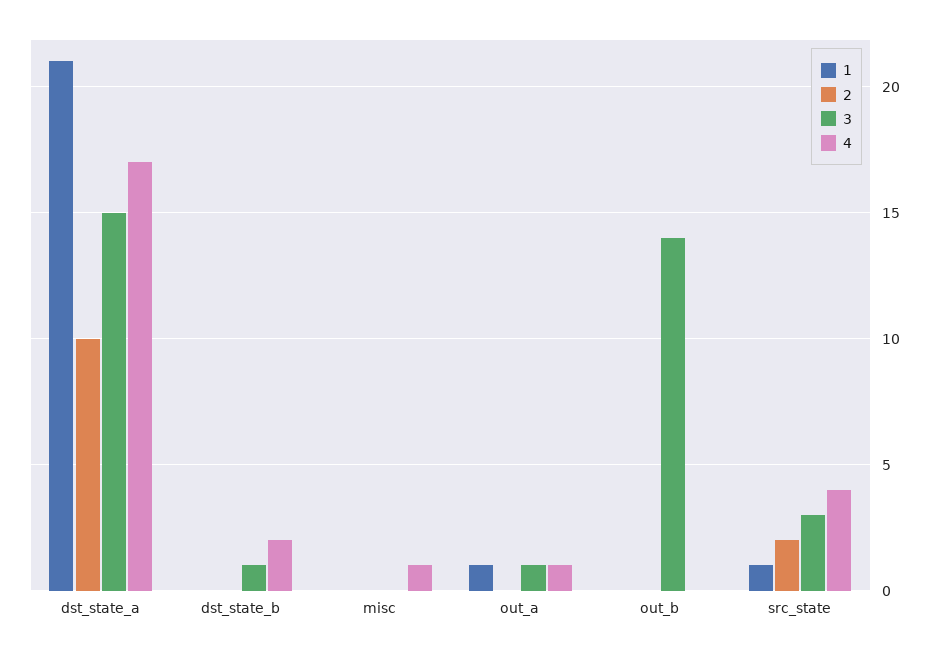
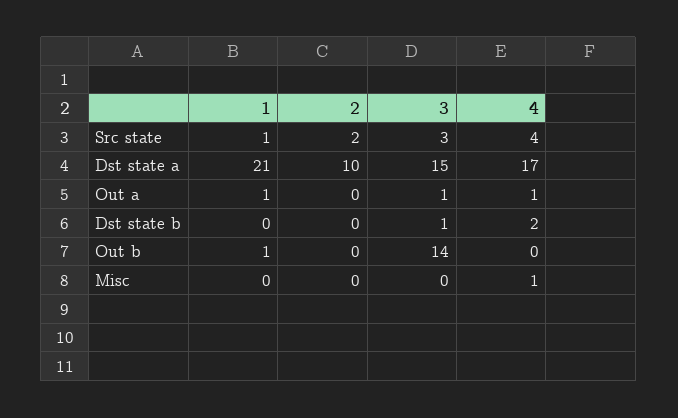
1, out_b: 0 -> 1

